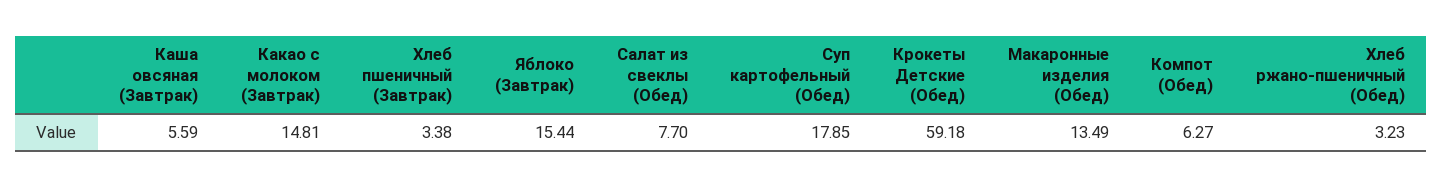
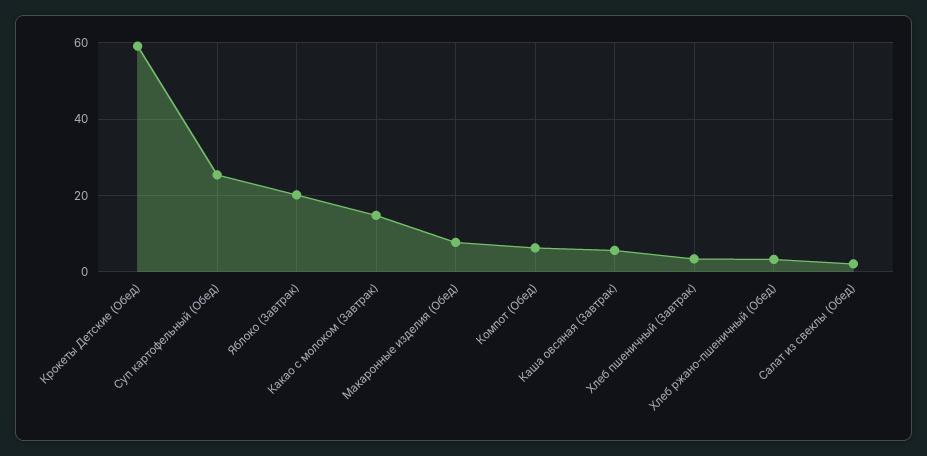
Яблоко (Завтрак): 15.44 -> 20
Салат из свеклы (Обед): 7.7 -> 2
Суп картофельный (Обед): 17.85 -> 26
Макаронные изделия (Обед): 13.49 -> 8

